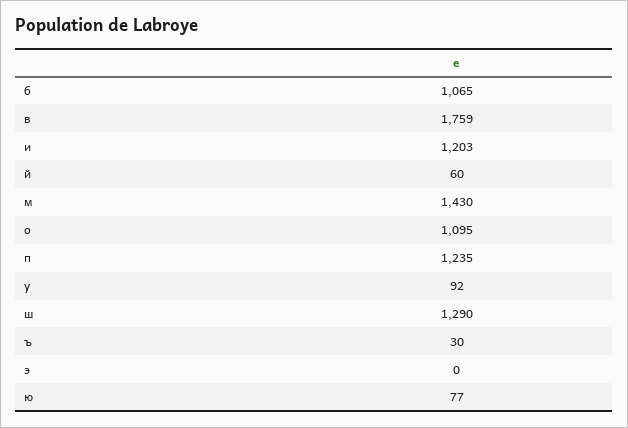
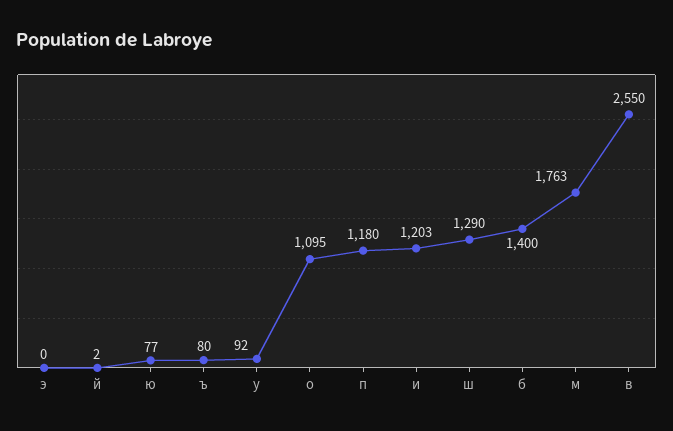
б: 1065 -> 1400
в: 1759 -> 2550
й: 60 -> 2
м: 1430 -> 1763
п: 1235 -> 1180
ъ: 30 -> 80

